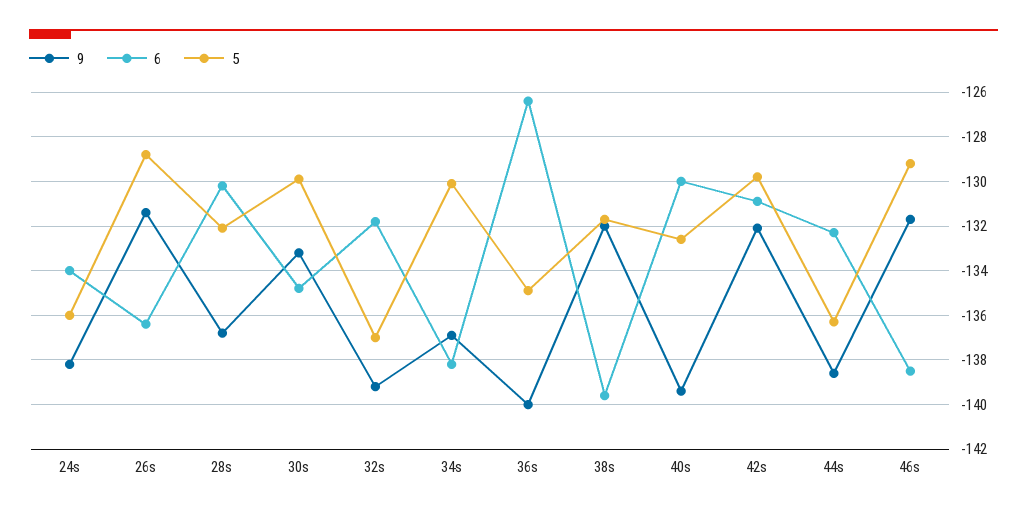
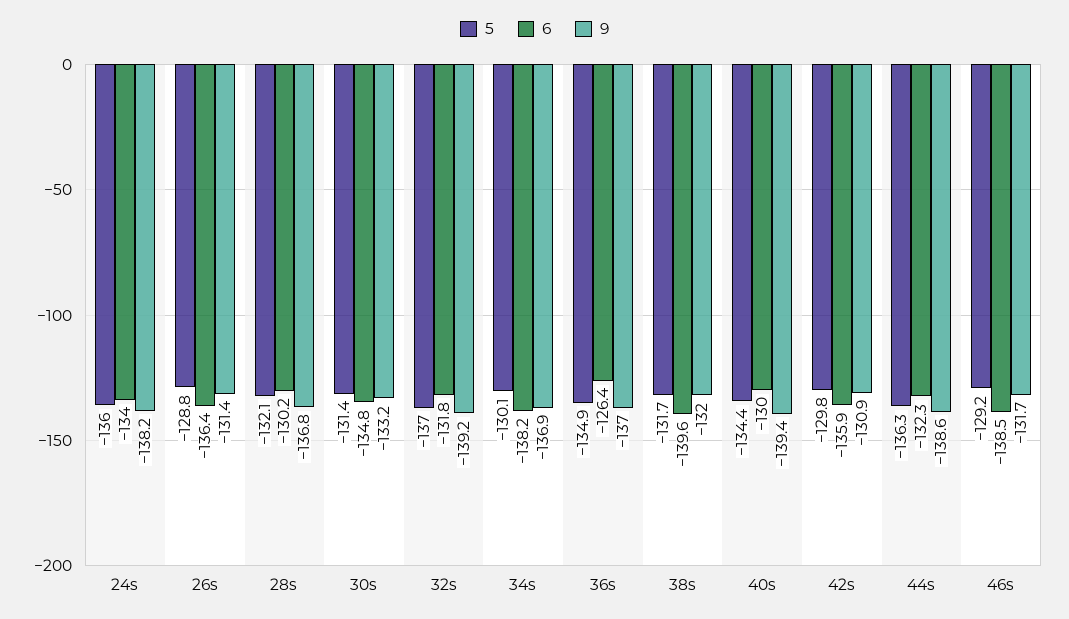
5, 30s: -130 -> -131.4
9, 36s: -140 -> -137
5, 40s: -132.5 -> -134.4
9, 42s: -132 -> -130.9
6, 42s: -131 -> -135.9

